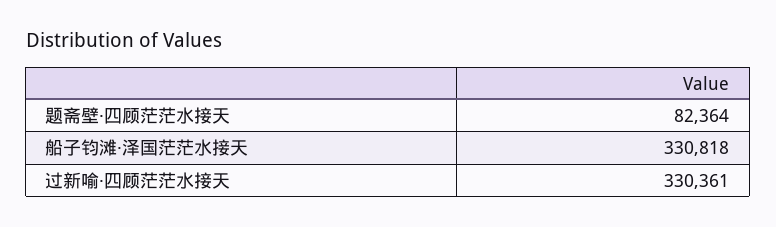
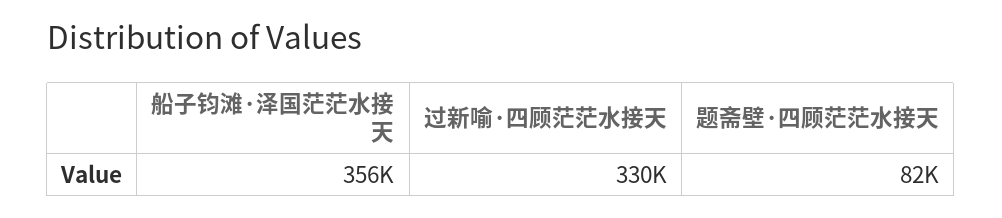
船子钧滩·泽国茫茫水接天: 330818 -> 356000

